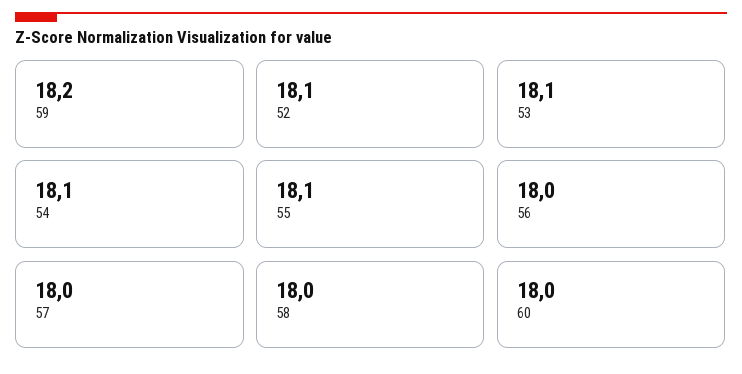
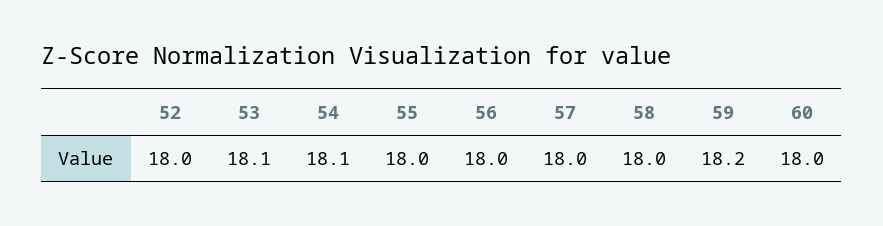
52: 18.1 -> 18
55: 18.1 -> 18

